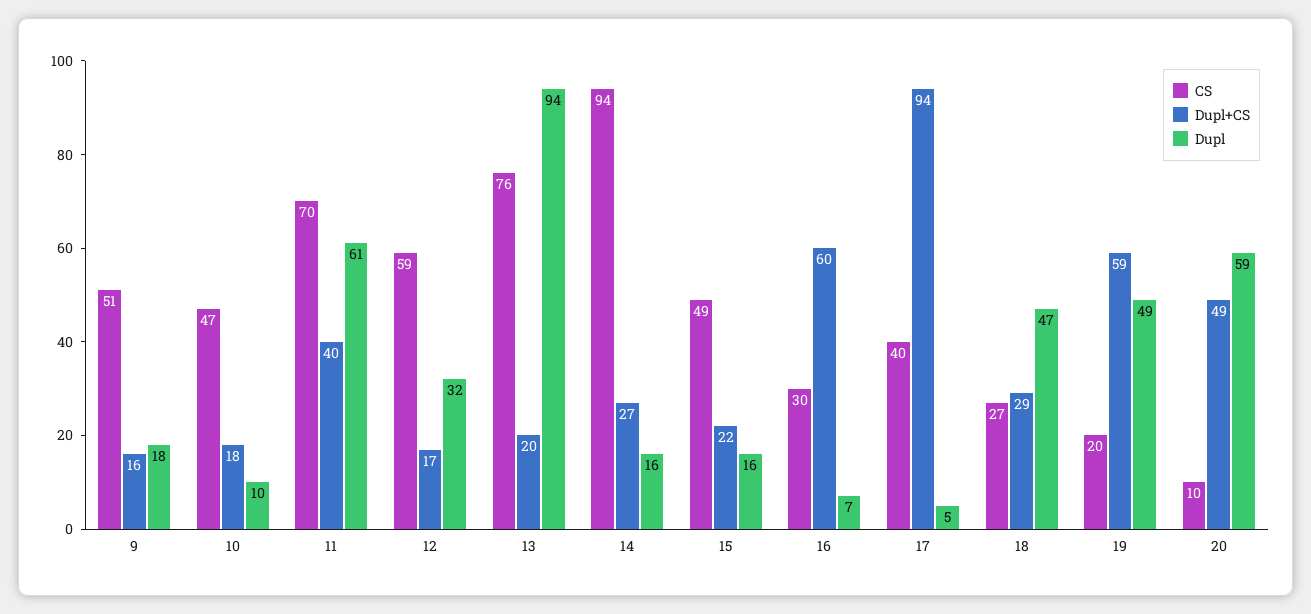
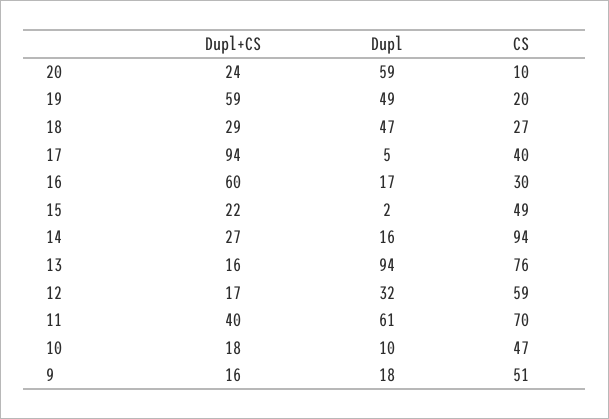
Dupl+CS, 13: 20 -> 16
Dupl, 15: 16 -> 2
Dupl, 16: 7 -> 17
Dupl+CS, 20: 49 -> 24

